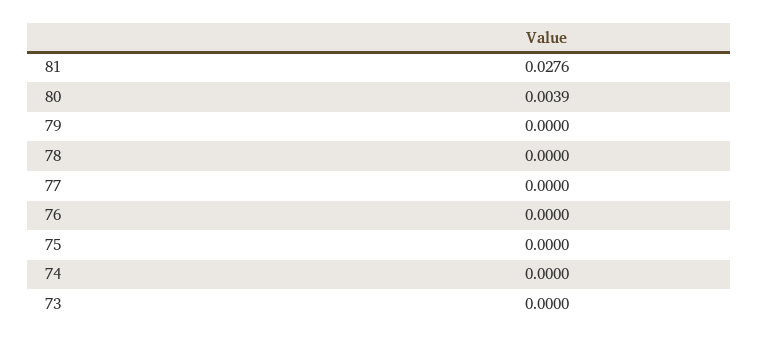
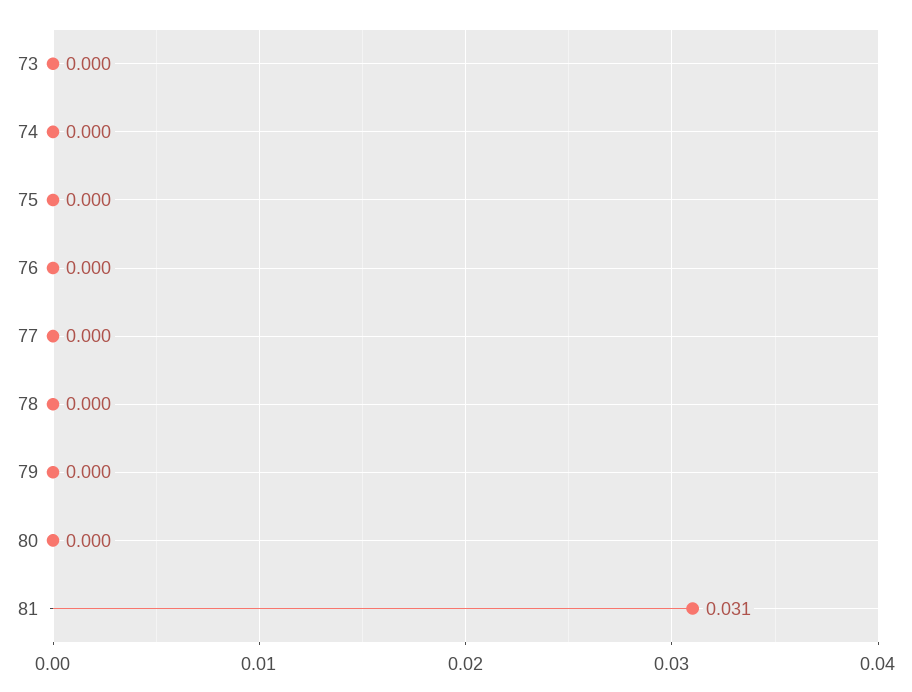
81: 0.0276 -> 0.031
80: 0.0039 -> 0

